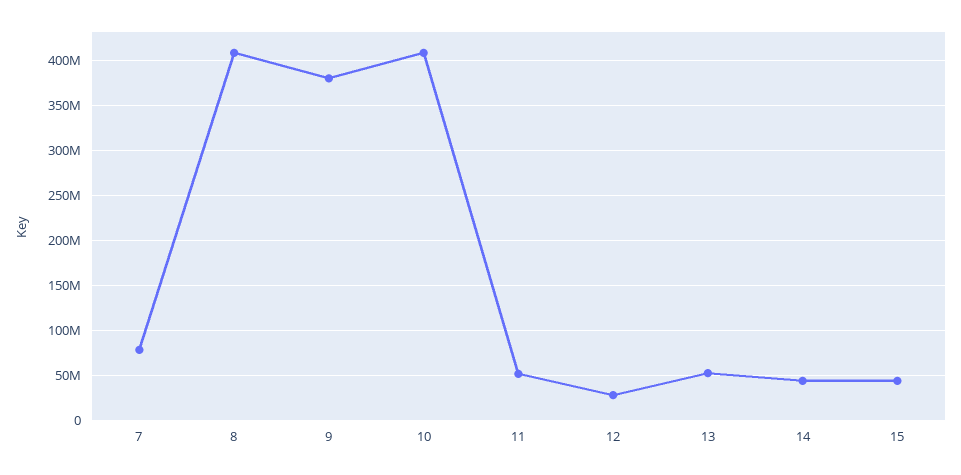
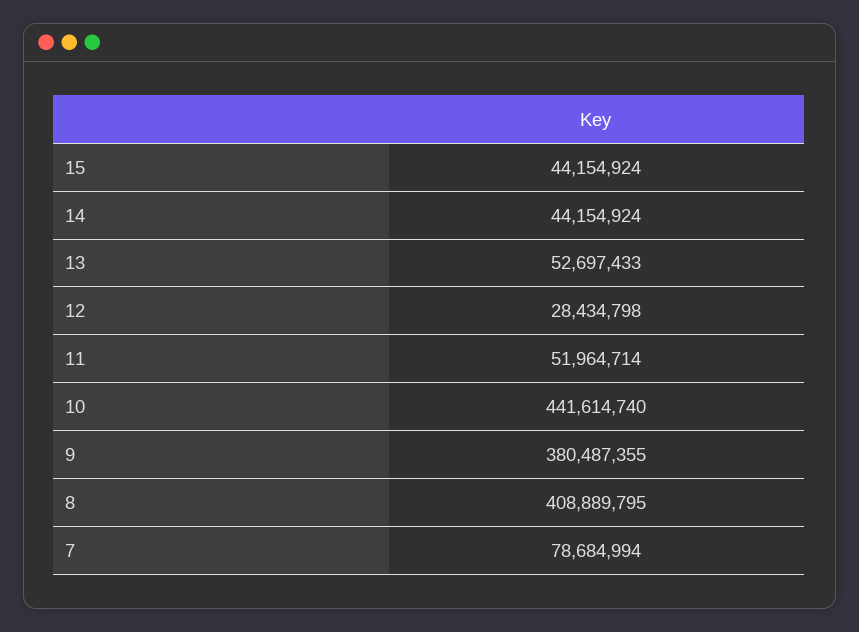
10: 410000000 -> 441614740

